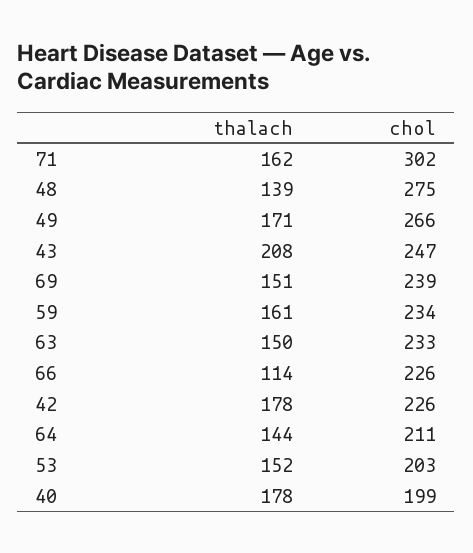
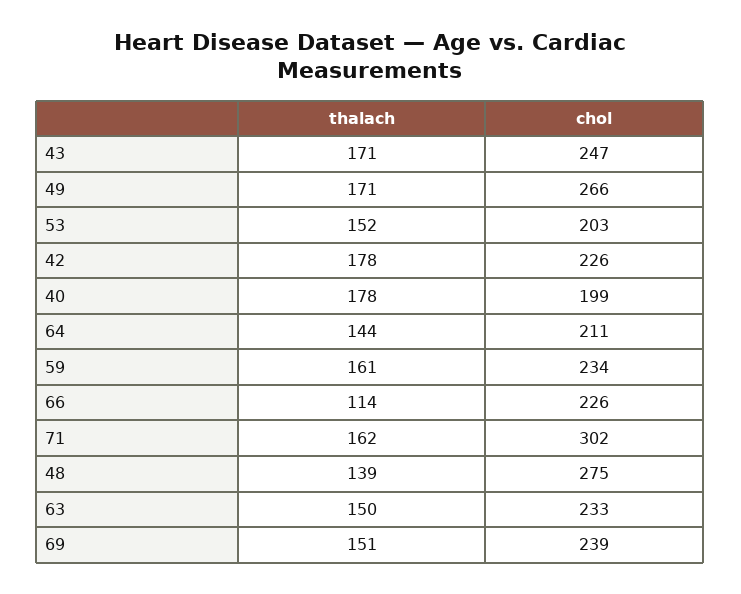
thalach, 43: 208 -> 171

